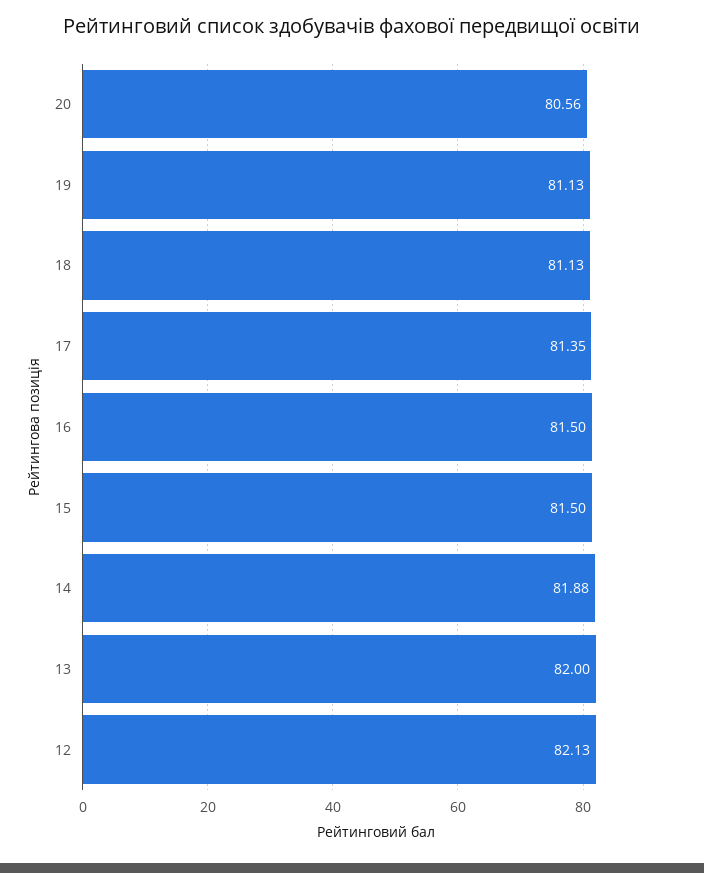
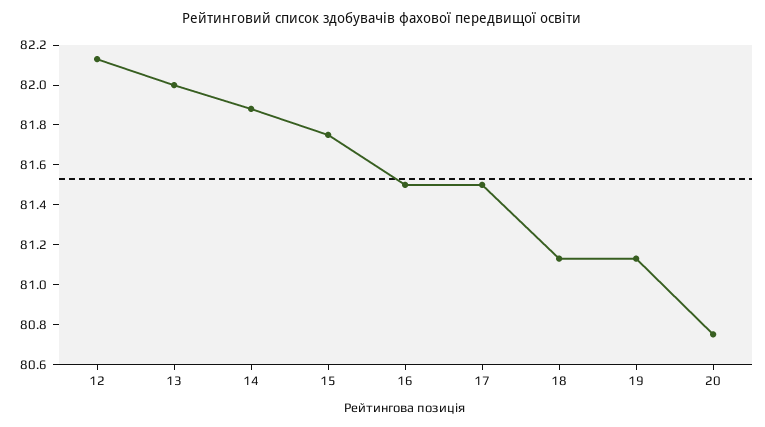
20: 80.56 -> 80.75
17: 81.35 -> 81.5
15: 81.5 -> 81.75

